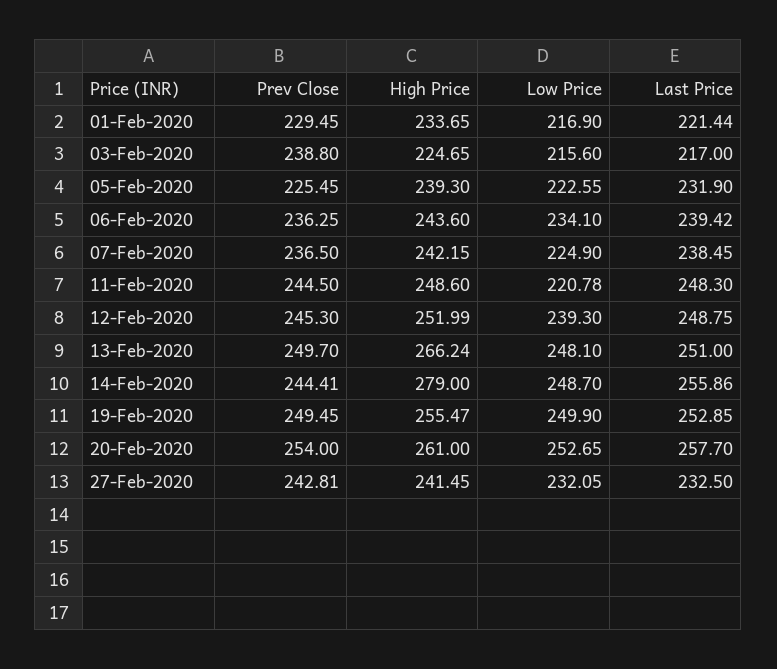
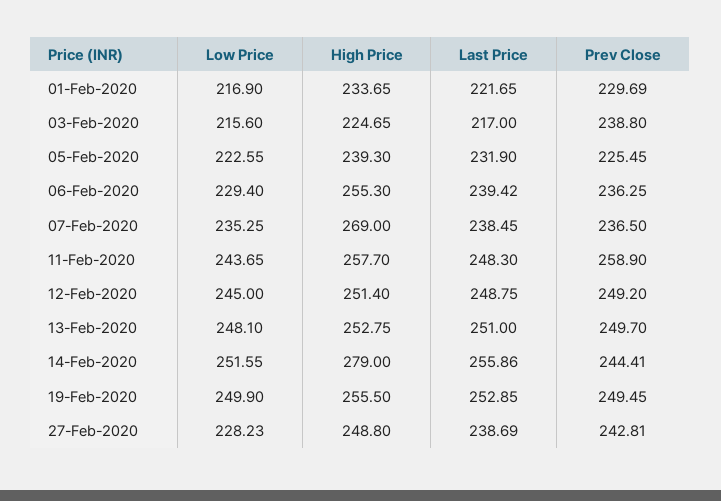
Prev Close, 01-Feb-2020: 229.45 -> 229.69
Last Price, 01-Feb-2020: 221.44 -> 221.65
High Price, 06-Feb-2020: 243.6 -> 255.3
Low Price, 06-Feb-2020: 234.1 -> 229.4
High Price, 07-Feb-2020: 242.15 -> 269
Low Price, 07-Feb-2020: 224.9 -> 235.25
Prev Close, 11-Feb-2020: 244.5 -> 258.9
High Price, 11-Feb-2020: 248.6 -> 257.7
Low Price, 11-Feb-2020: 220.78 -> 243.65
Prev Close, 12-Feb-2020: 245.3 -> 249.2
High Price, 12-Feb-2020: 251.99 -> 251.4
Low Price, 12-Feb-2020: 239.3 -> 245
High Price, 13-Feb-2020: 266.24 -> 252.75
Low Price, 14-Feb-2020: 248.7 -> 251.55
High Price, 19-Feb-2020: 255.47 -> 255.5
Prev Close, 20-Feb-2020: 254 -> none
High Price, 20-Feb-2020: 261 -> none
Low Price, 20-Feb-2020: 252.65 -> none
Last Price, 20-Feb-2020: 257.7 -> none
High Price, 27-Feb-2020: 241.45 -> 248.8
Low Price, 27-Feb-2020: 232.05 -> 228.23
Last Price, 27-Feb-2020: 232.5 -> 238.69

